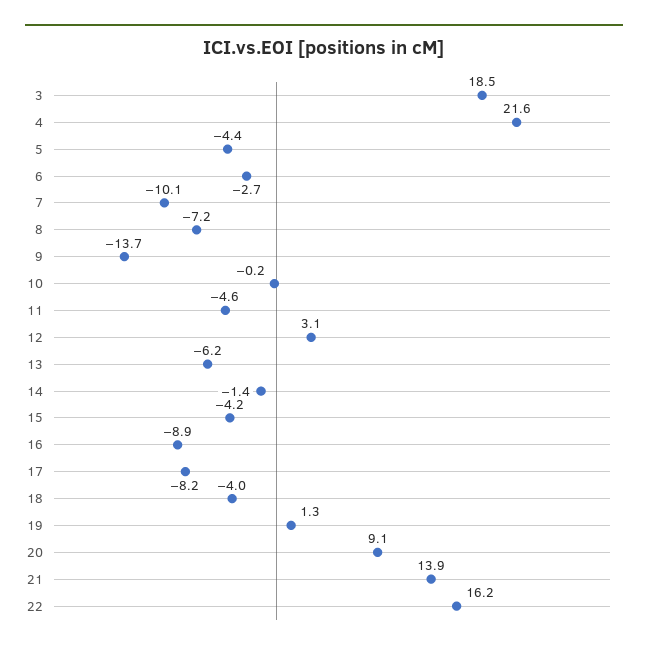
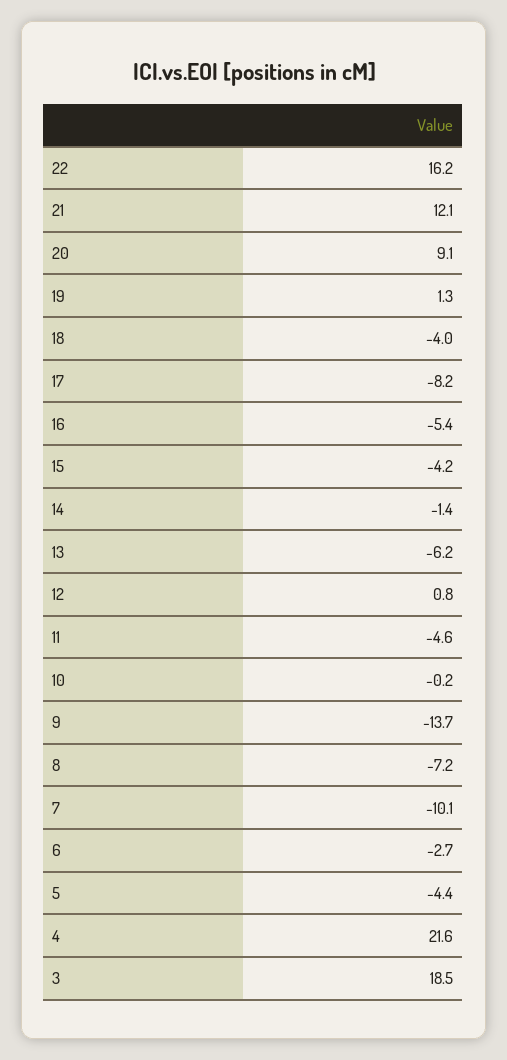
12: 3.1 -> 0.8
16: -8.9 -> -5.4
21: 13.9 -> 12.1

